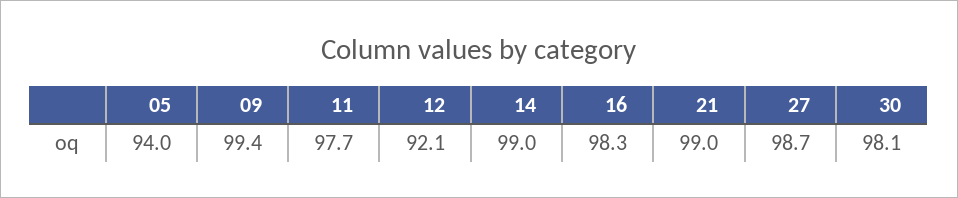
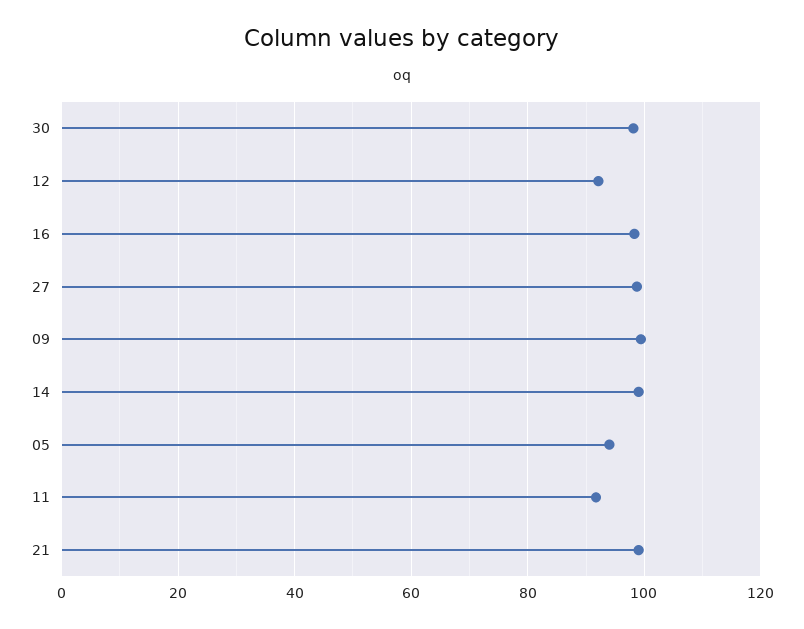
11: 97.7 -> 92

